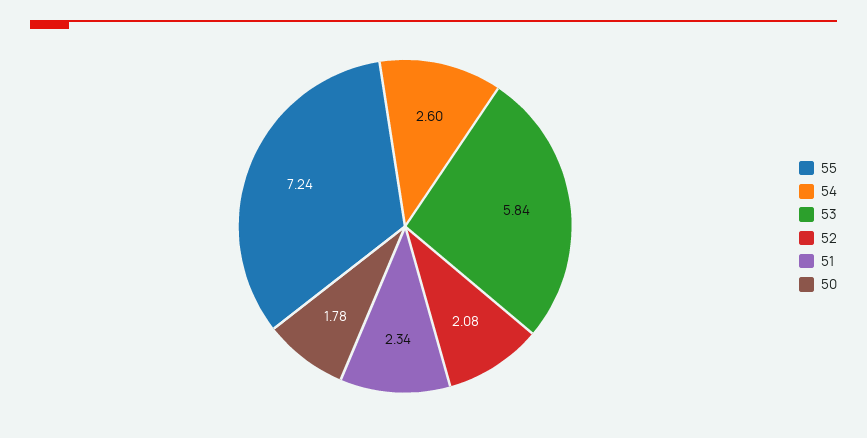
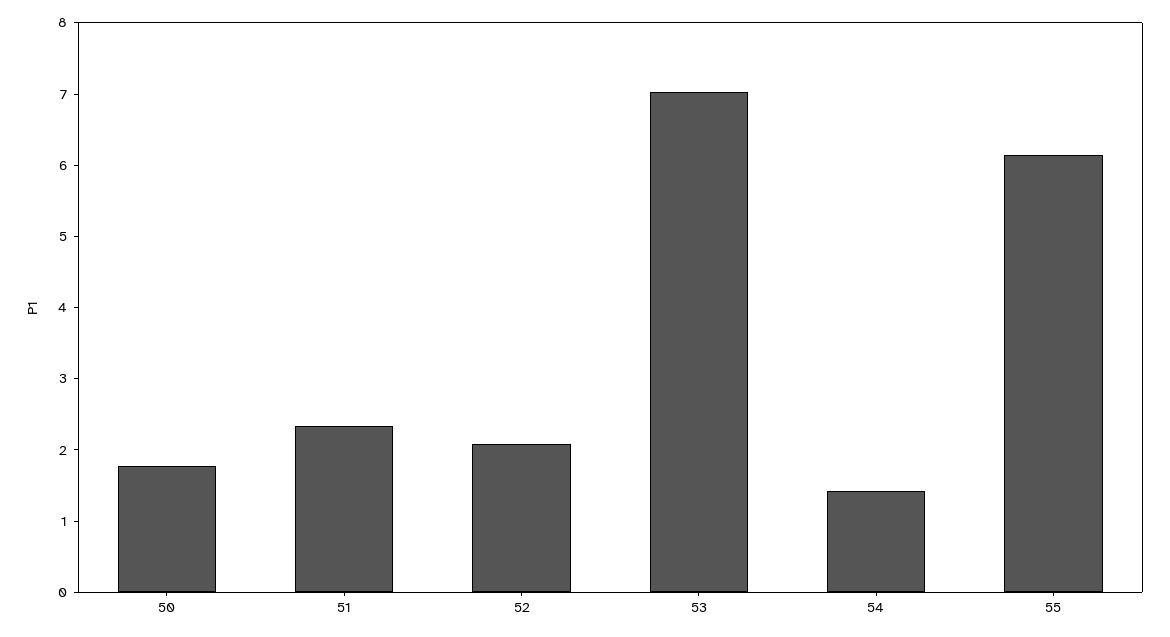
55: 7.24 -> 6.2
54: 2.6 -> 1.4
53: 5.84 -> 7

